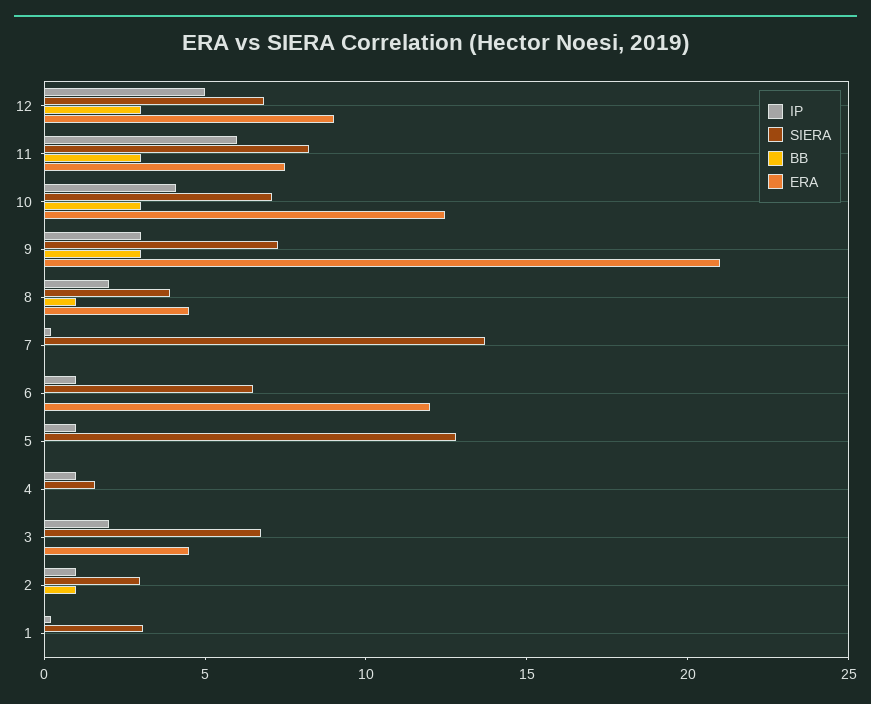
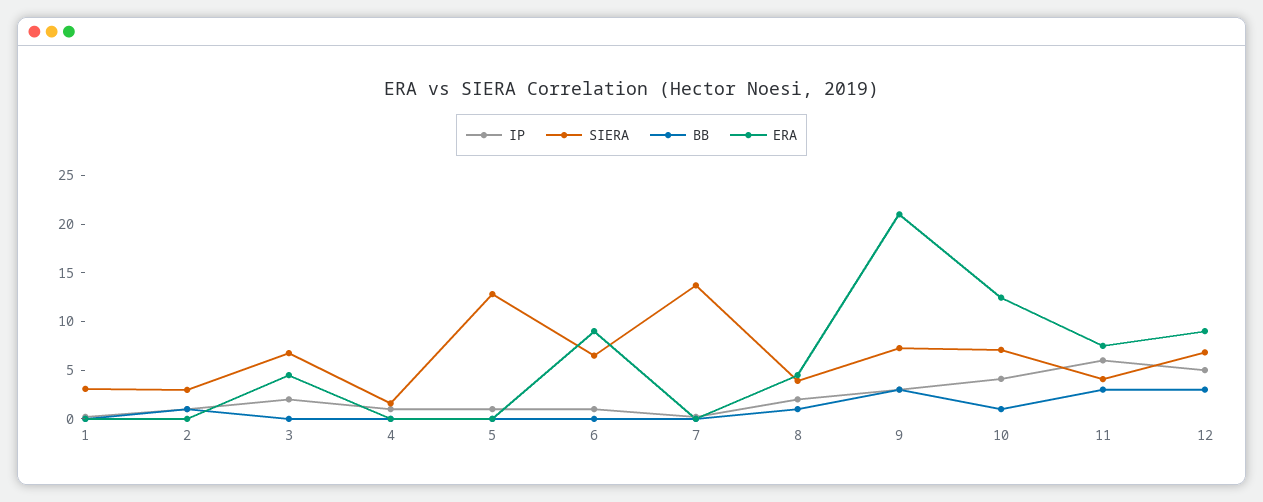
SIERA, 11: 8 -> 4
BB, 10: 3 -> 1
ERA, 6: 12 -> 9

